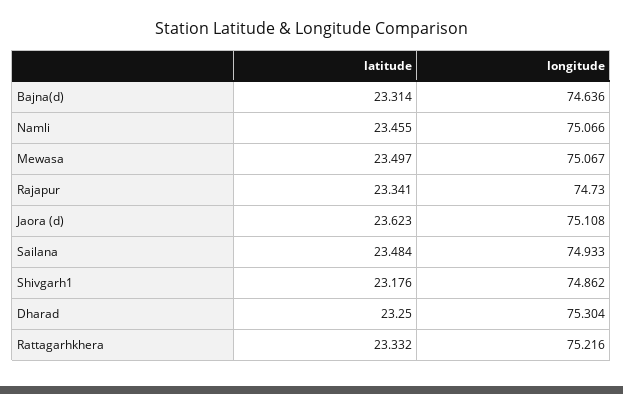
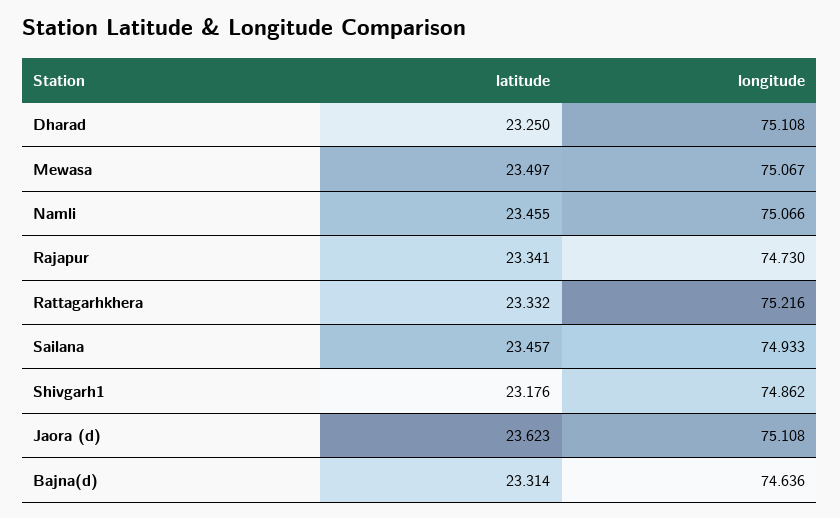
latitude, Sailana: 23.484 -> 23.457
longitude, Dharad: 75.304 -> 75.108

